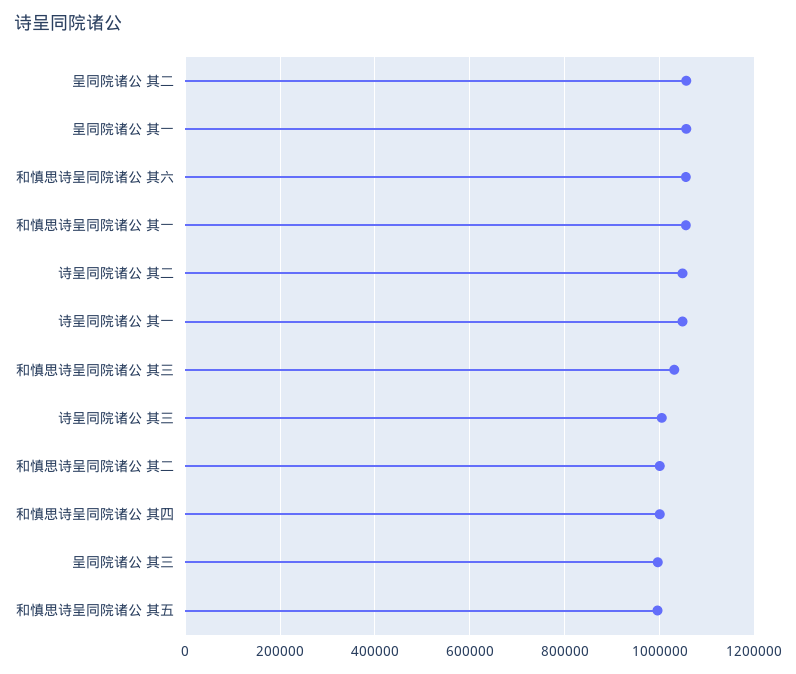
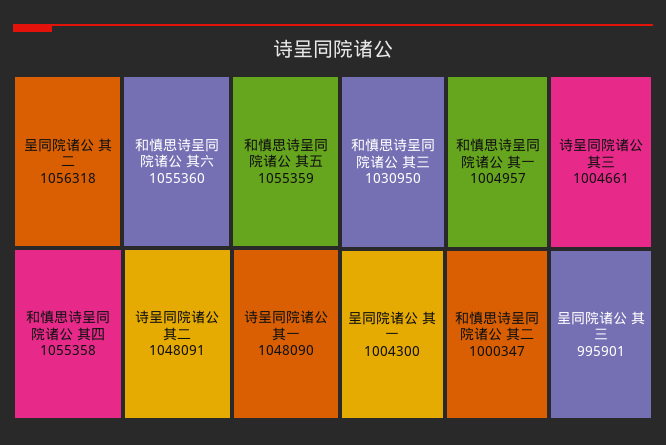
呈同院诸公 其一: 1060000 -> 1004300
和慎思诗呈同院诸公 其一: 1060000 -> 1004957
和慎思诗呈同院诸公 其四: 1000000 -> 1055358
和慎思诗呈同院诸公 其五: 1000000 -> 1055359

